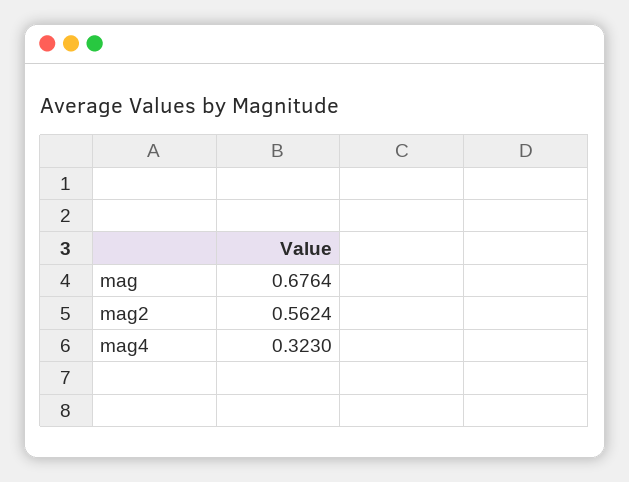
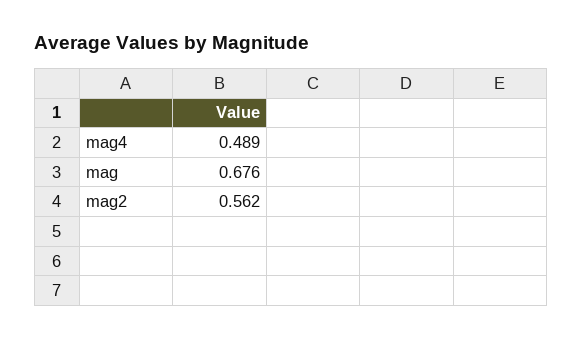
mag4: 0.323 -> 0.489

